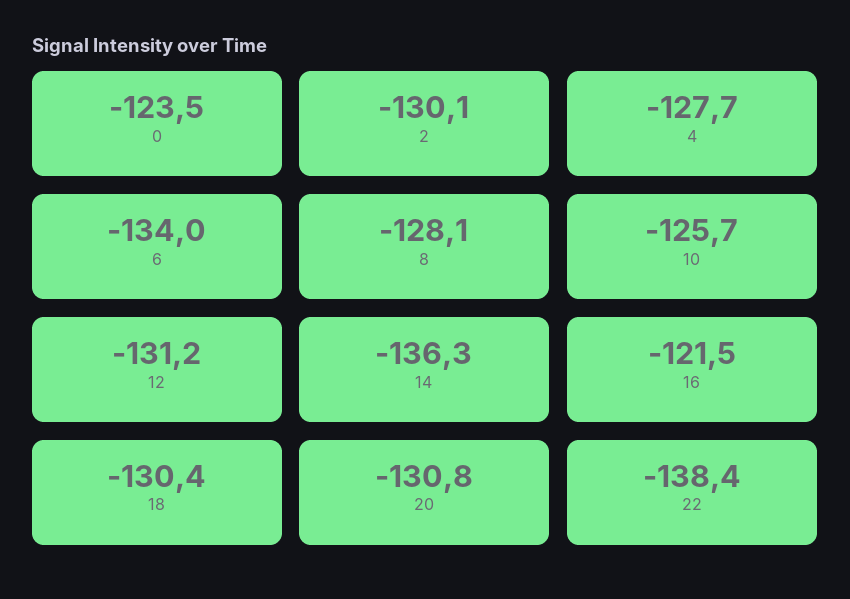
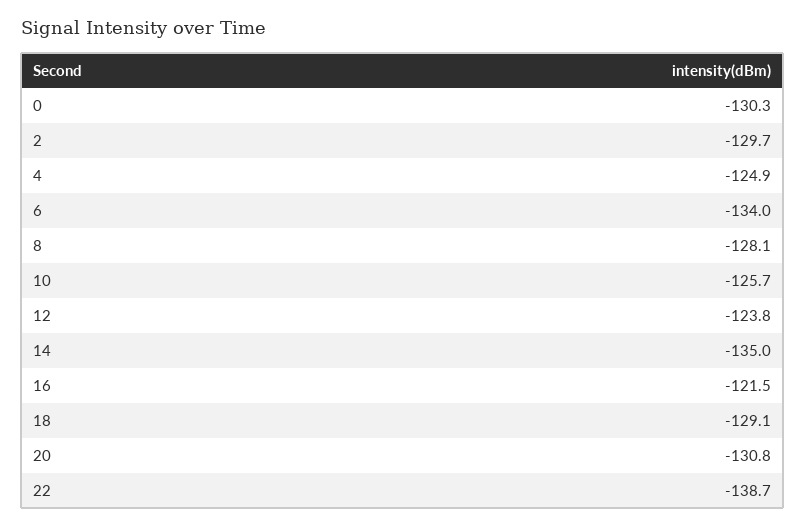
0: -123.5 -> -130.3
2: -130.1 -> -129.7
4: -127.7 -> -124.9
12: -131.2 -> -123.8
14: -136.3 -> -135
18: -130.4 -> -129.1
22: -138.4 -> -138.7

